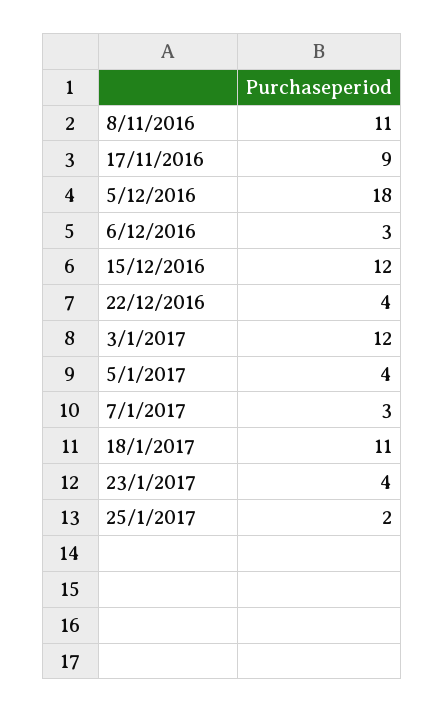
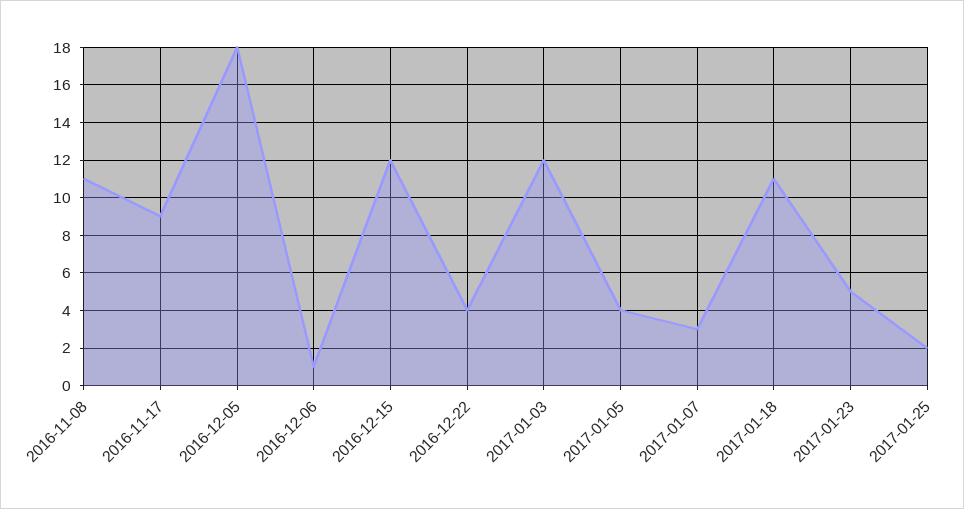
6/12/2016: 3 -> 1
23/1/2017: 4 -> 5

